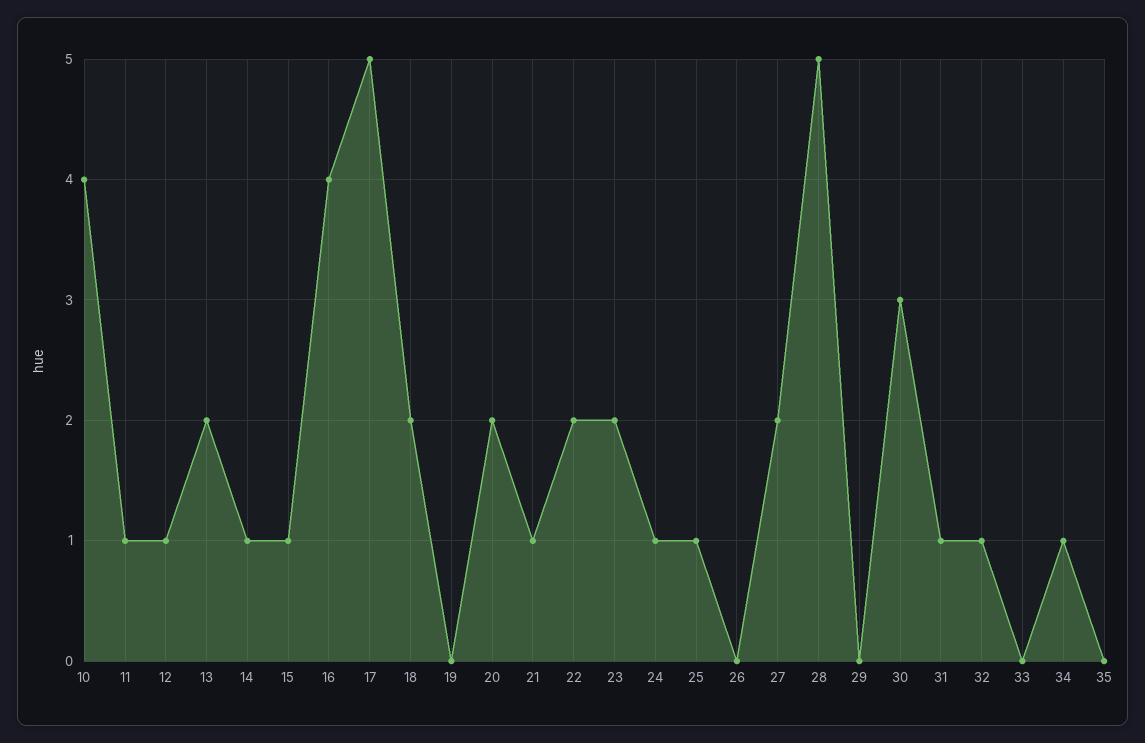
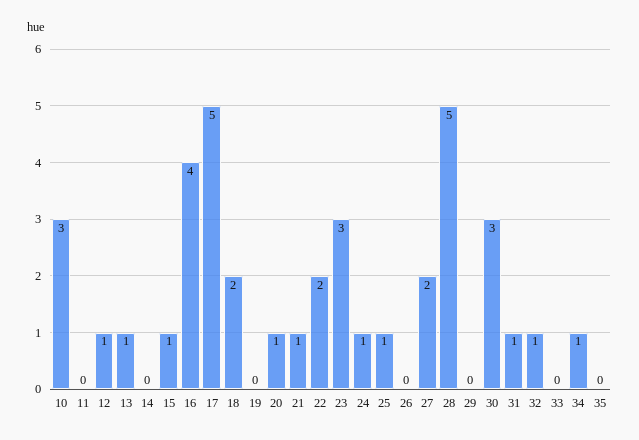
10: 4 -> 3
11: 1 -> 0
13: 2 -> 1
14: 1 -> 0
20: 2 -> 1
23: 2 -> 3

